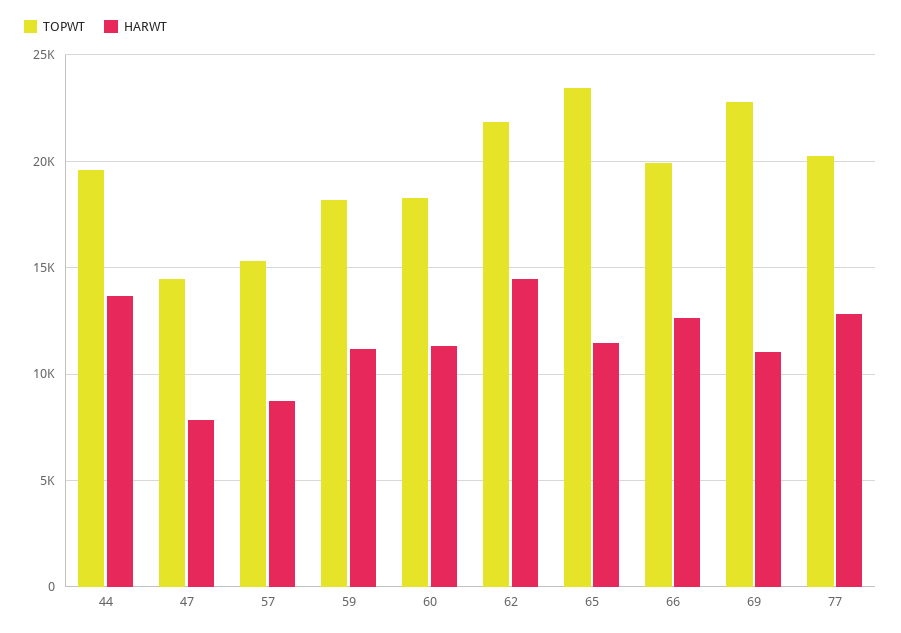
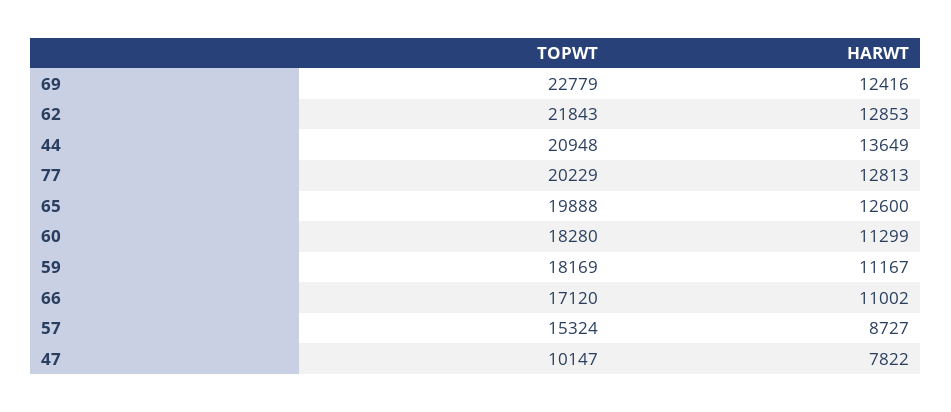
TOPWT, 44: 19500 -> 20948
TOPWT, 47: 14500 -> 10147
HARWT, 62: 14500 -> 12853
TOPWT, 65: 23500 -> 19888
HARWT, 65: 11500 -> 12600
TOPWT, 66: 20000 -> 17120
HARWT, 66: 12500 -> 11002
HARWT, 69: 11000 -> 12416

